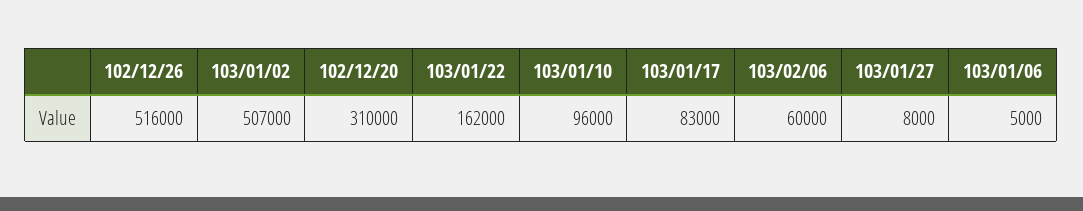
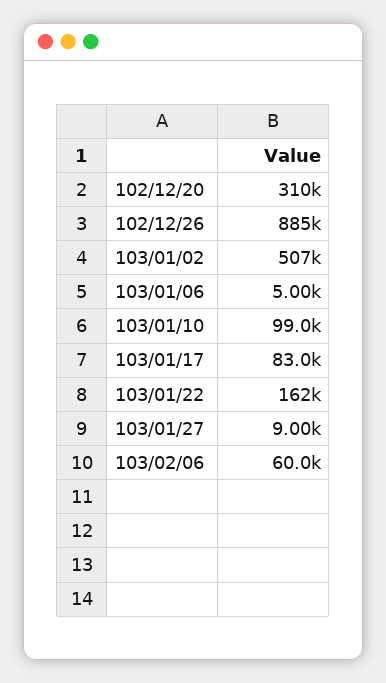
102/12/26: 516000 -> 885000
103/01/10: 96000 -> 99000
103/01/27: 8000 -> 9000

